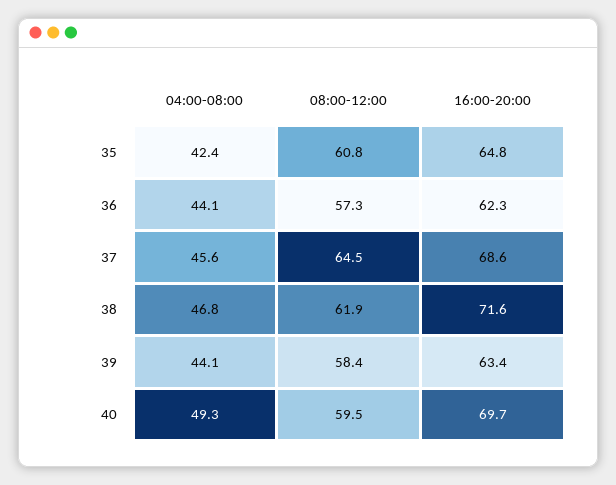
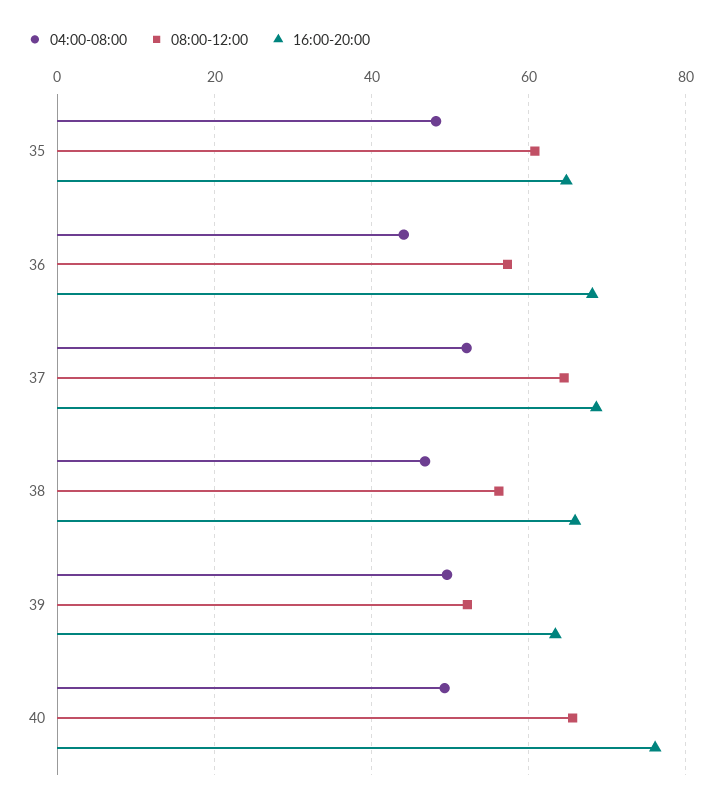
04:00-08:00, 35: 42.4 -> 48
16:00-20:00, 36: 62.3 -> 68
04:00-08:00, 37: 45.6 -> 52
08:00-12:00, 38: 61.9 -> 56
16:00-20:00, 38: 71.6 -> 66
04:00-08:00, 39: 44.1 -> 50
08:00-12:00, 39: 58.4 -> 52
08:00-12:00, 40: 59.5 -> 66
16:00-20:00, 40: 69.7 -> 76

